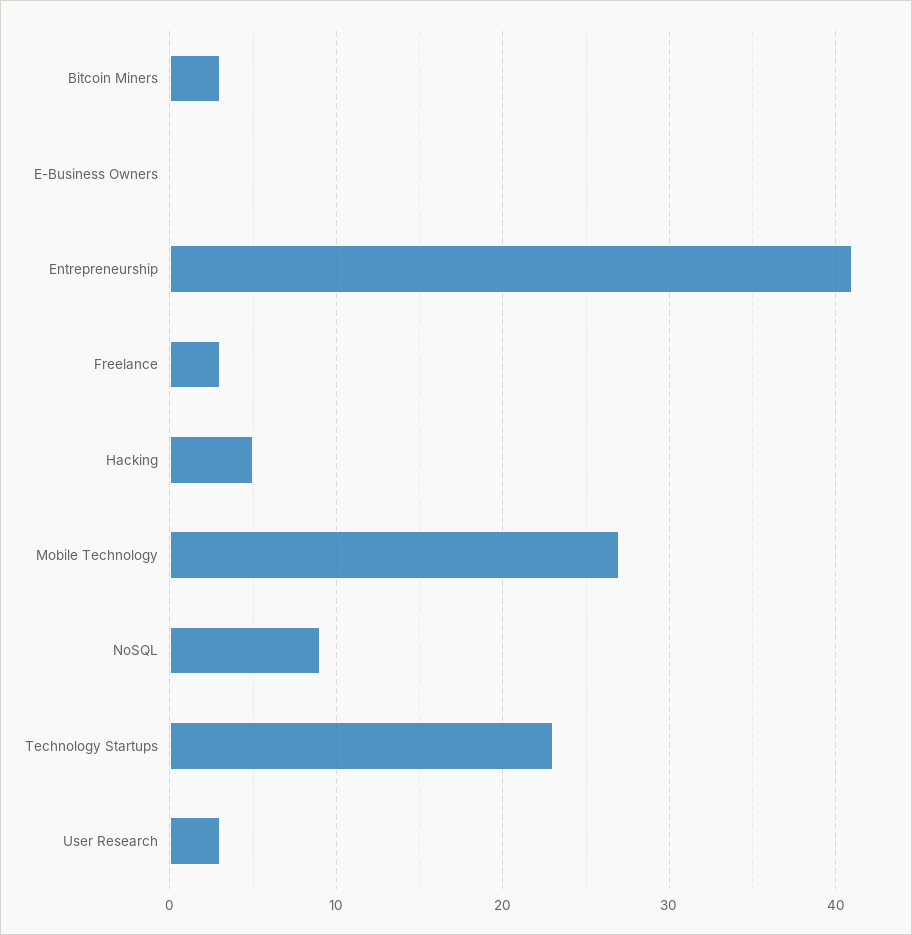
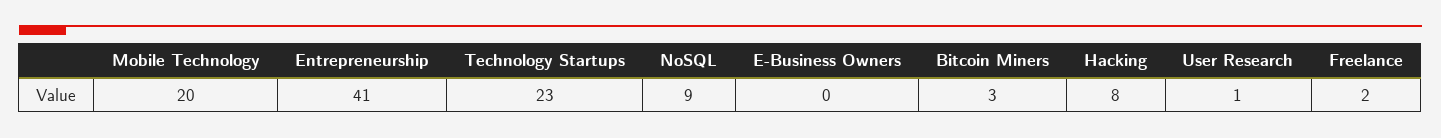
Freelance: 3 -> 2
Hacking: 5 -> 8
Mobile Technology: 27 -> 20
User Research: 3 -> 1

